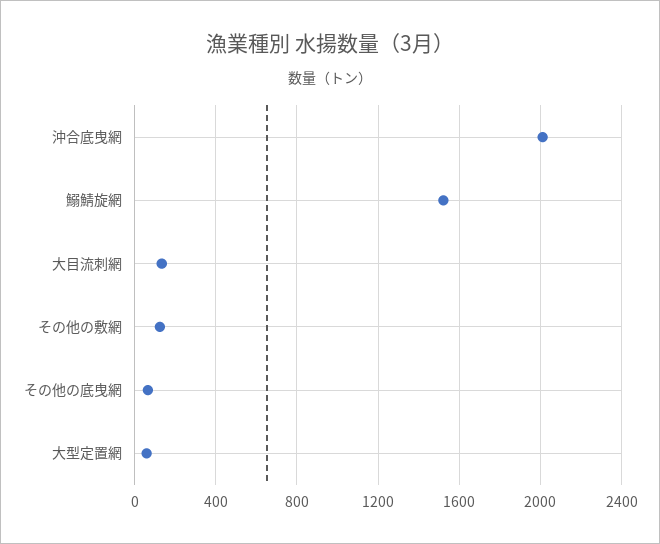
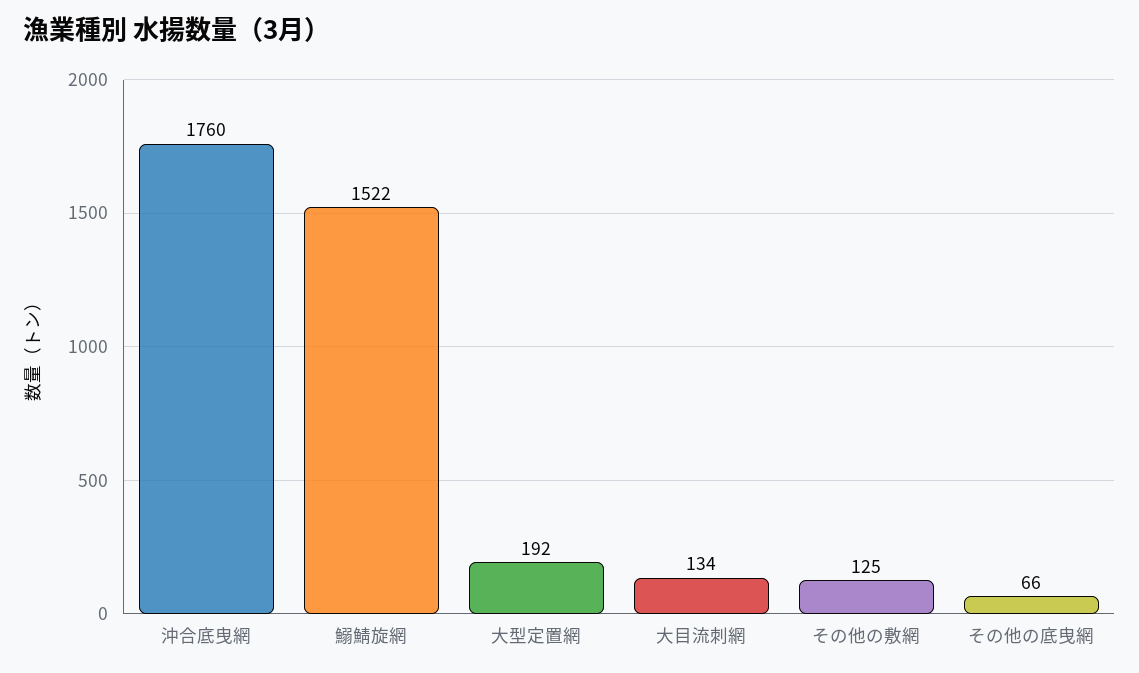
沖合底曳網: 2000 -> 1760
大型定置網: 50 -> 192

